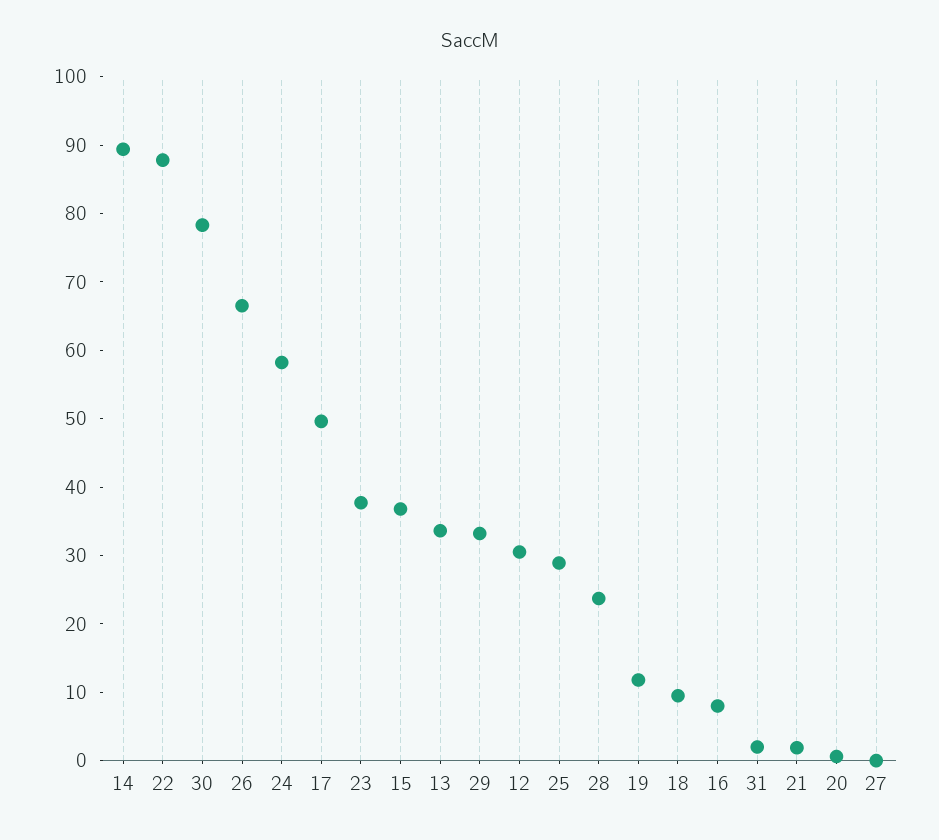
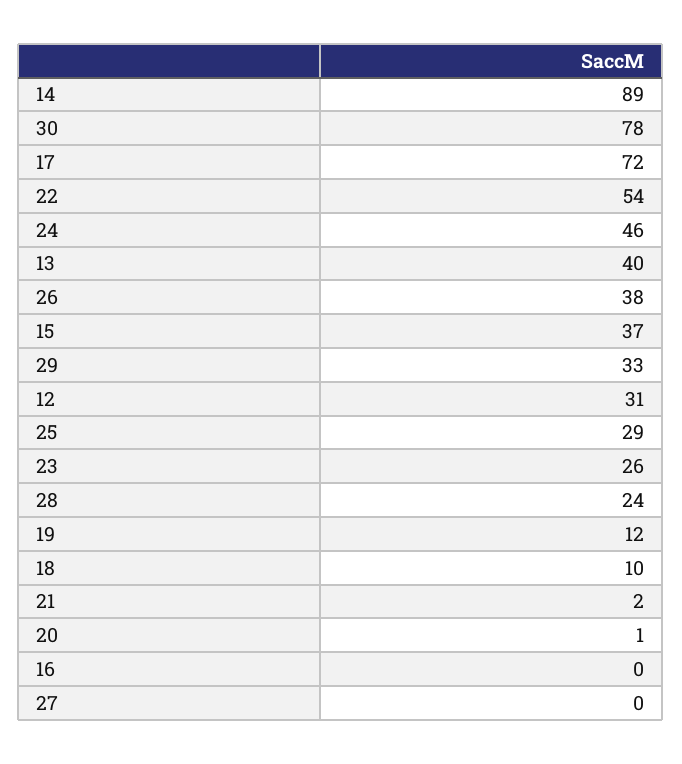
22: 88 -> 54
26: 66 -> 38
24: 58 -> 46
17: 50 -> 72
23: 38 -> 26
13: 34 -> 40
16: 8 -> 0
31: 2 -> none

